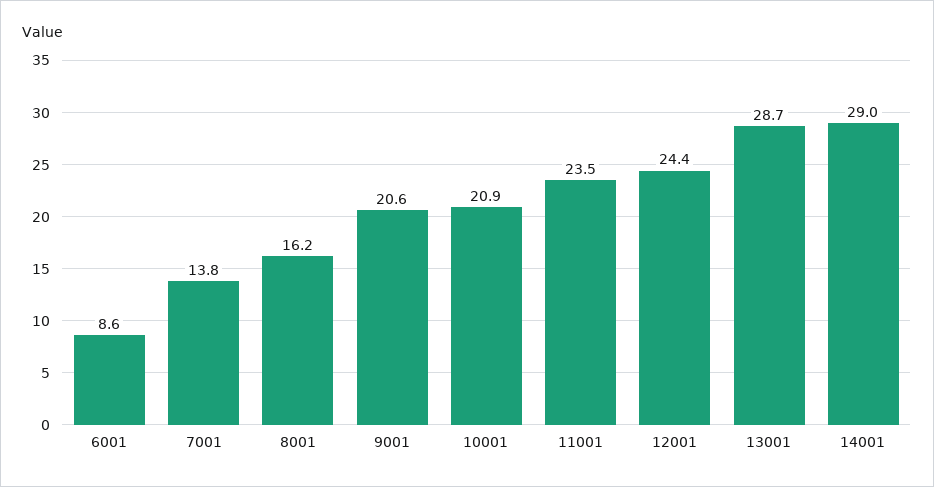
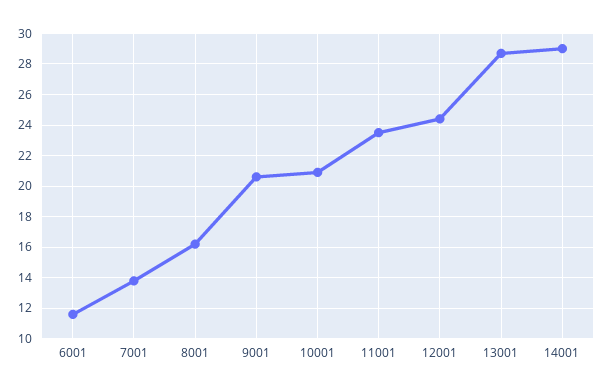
6001: 8.6 -> 11.5

